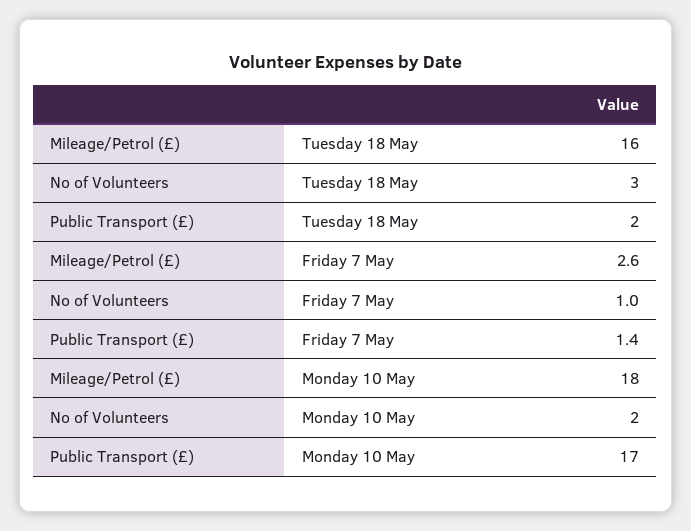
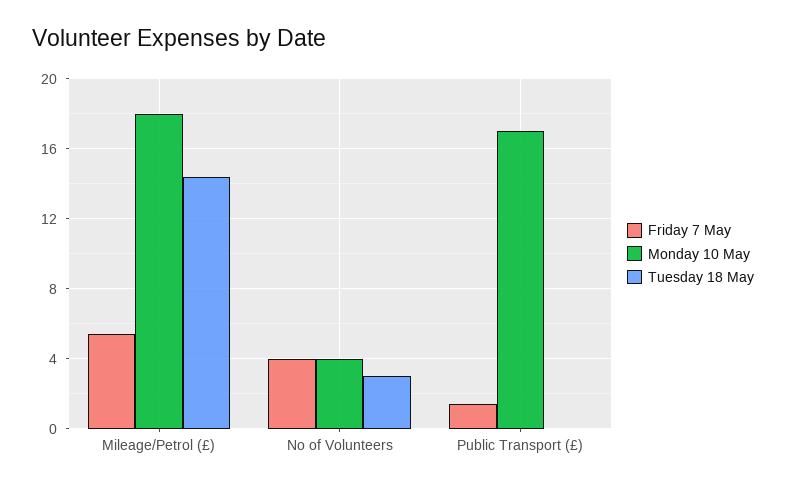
Tuesday 18 May, Mileage/Petrol (£): 16 -> 14.5
Tuesday 18 May, Public Transport (£): 2 -> 0
Friday 7 May, Mileage/Petrol (£): 2.6 -> 5.5
Friday 7 May, No of Volunteers: 1 -> 4
Monday 10 May, No of Volunteers: 2 -> 4

